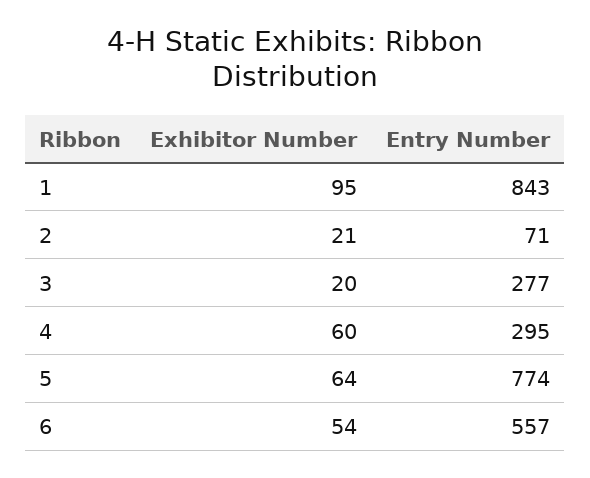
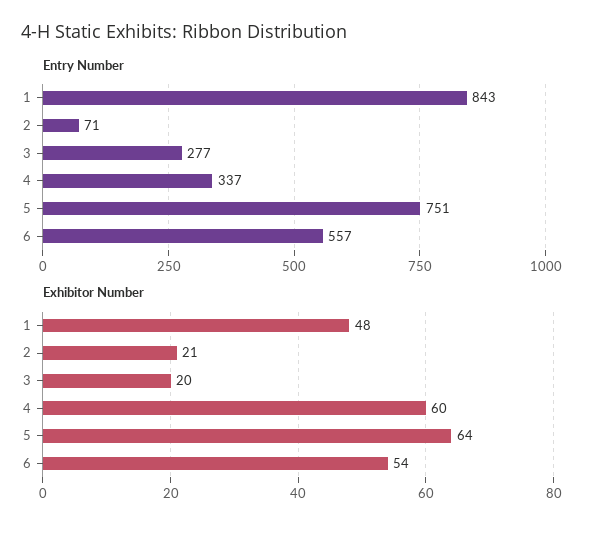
Exhibitor Number, 1: 95 -> 48
Entry Number, 4: 295 -> 337
Entry Number, 5: 774 -> 751

